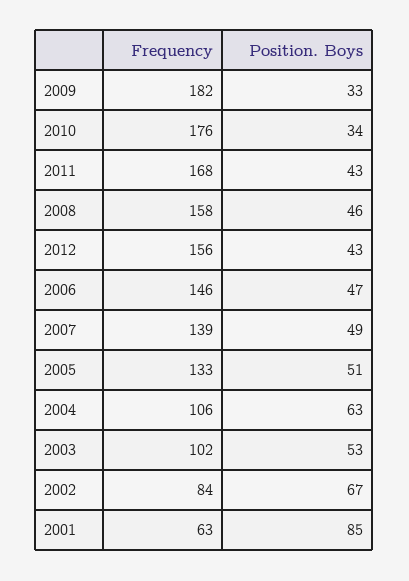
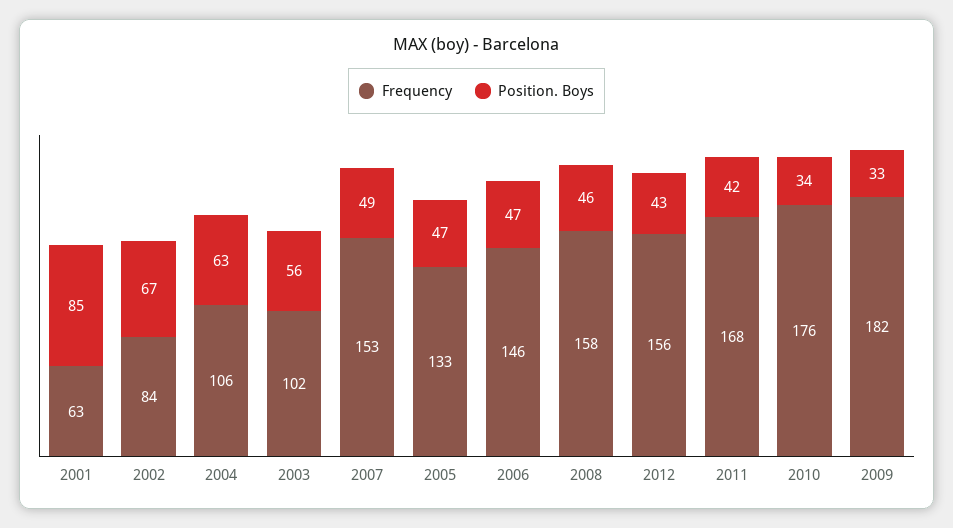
Position. Boys, 2011: 43 -> 42
Frequency, 2007: 139 -> 153
Position. Boys, 2005: 51 -> 47
Position. Boys, 2003: 53 -> 56

